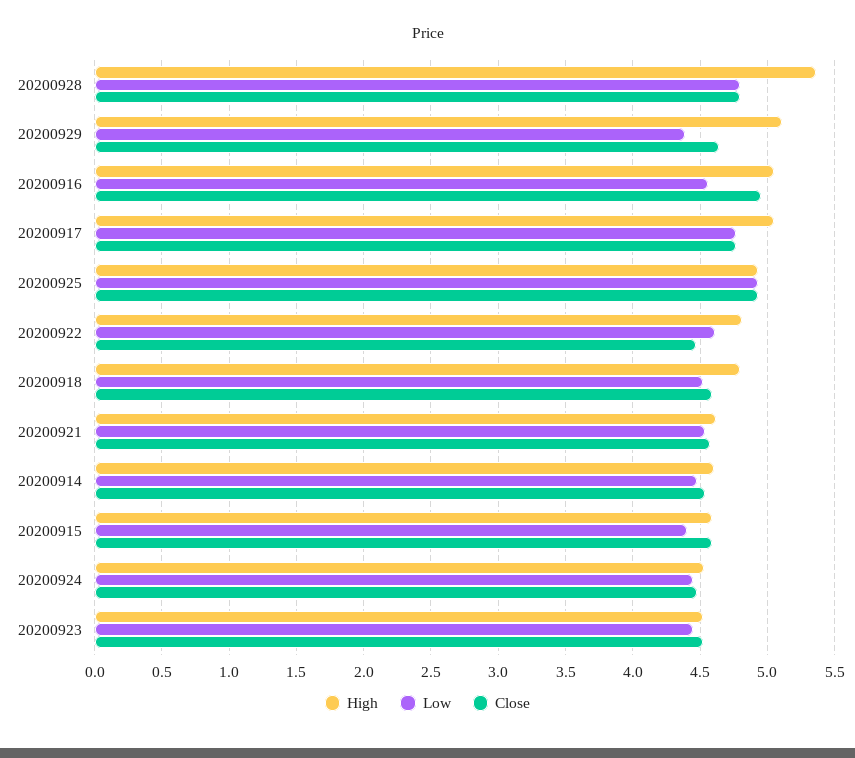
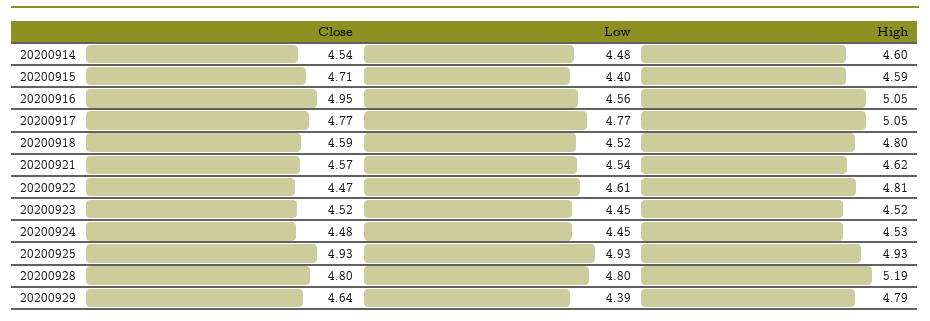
High, 20200928: 5.35 -> 5.19
High, 20200929: 5.1 -> 4.79
Close, 20200915: 4.6 -> 4.71

